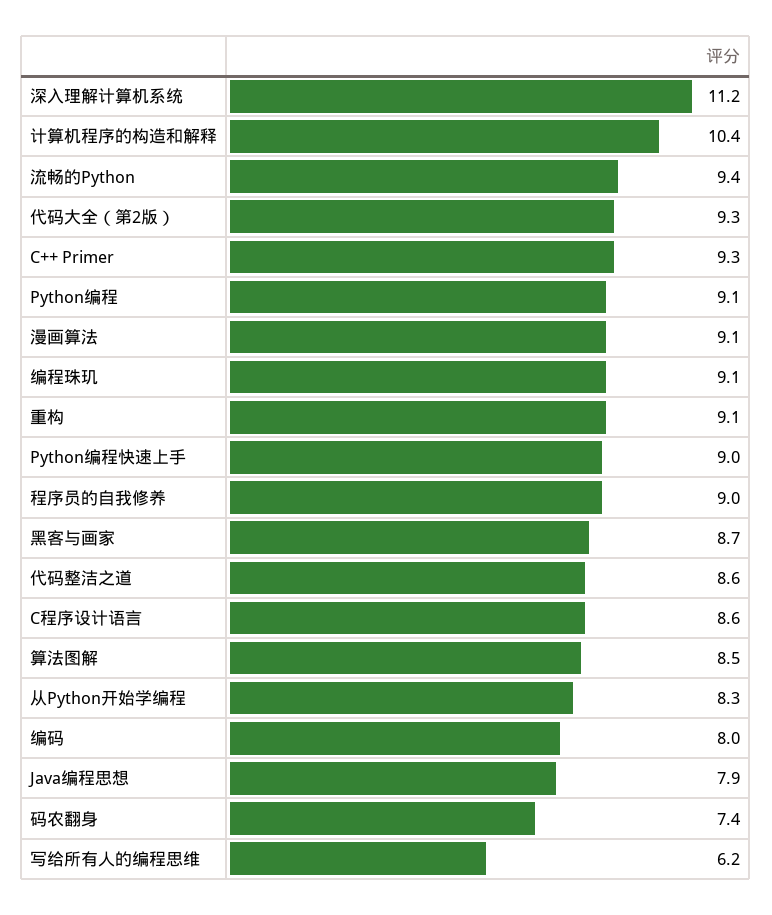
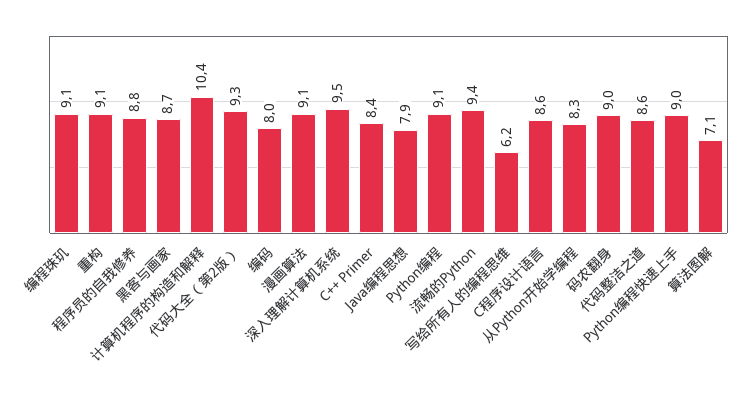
深入理解计算机系统: 11.2 -> 9.5
C++ Primer: 9.3 -> 8.4
程序员的自我修养: 9 -> 8.8
算法图解: 8.5 -> 7.1
码农翻身: 7.4 -> 9

